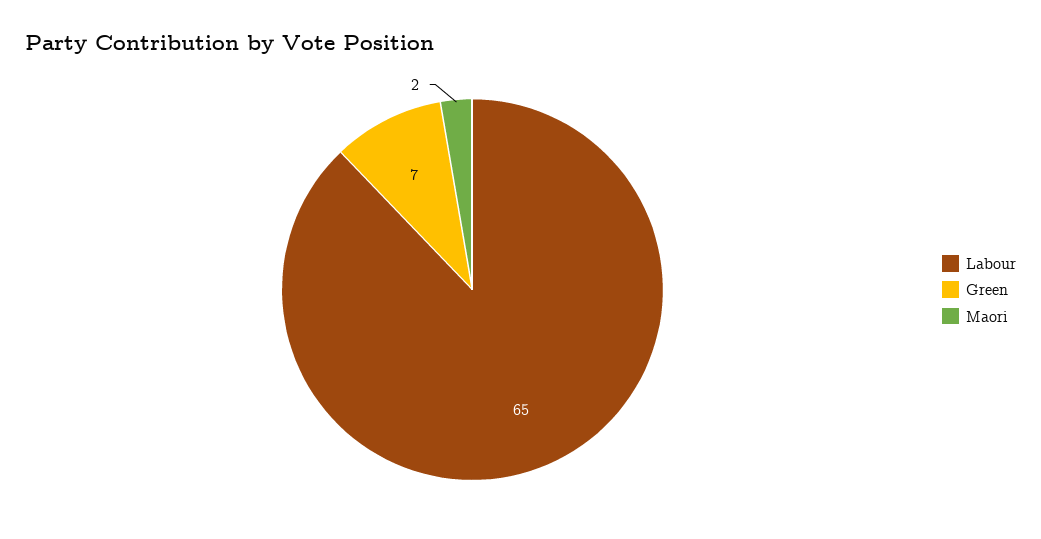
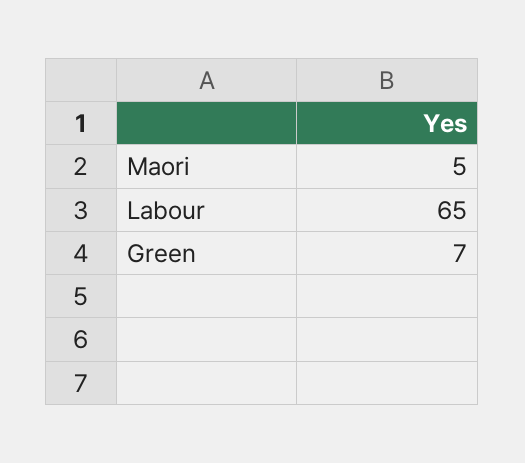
Maori: 2 -> 5

